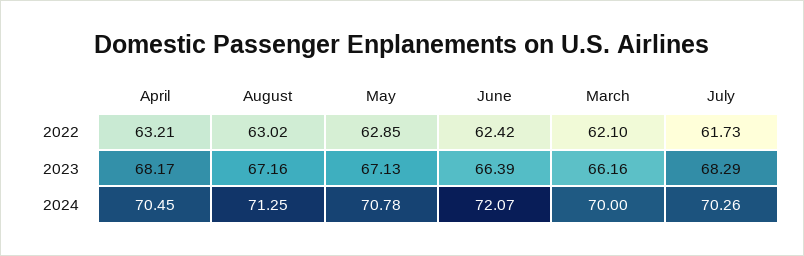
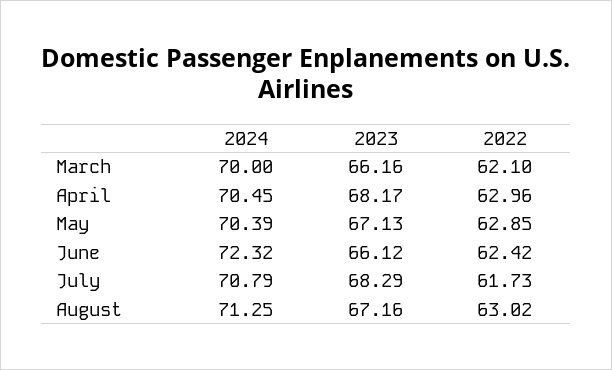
April, 2022: 63.21 -> 62.96
June, 2023: 66.39 -> 66.12
May, 2024: 70.78 -> 70.39
June, 2024: 72.07 -> 72.32
July, 2024: 70.26 -> 70.79

